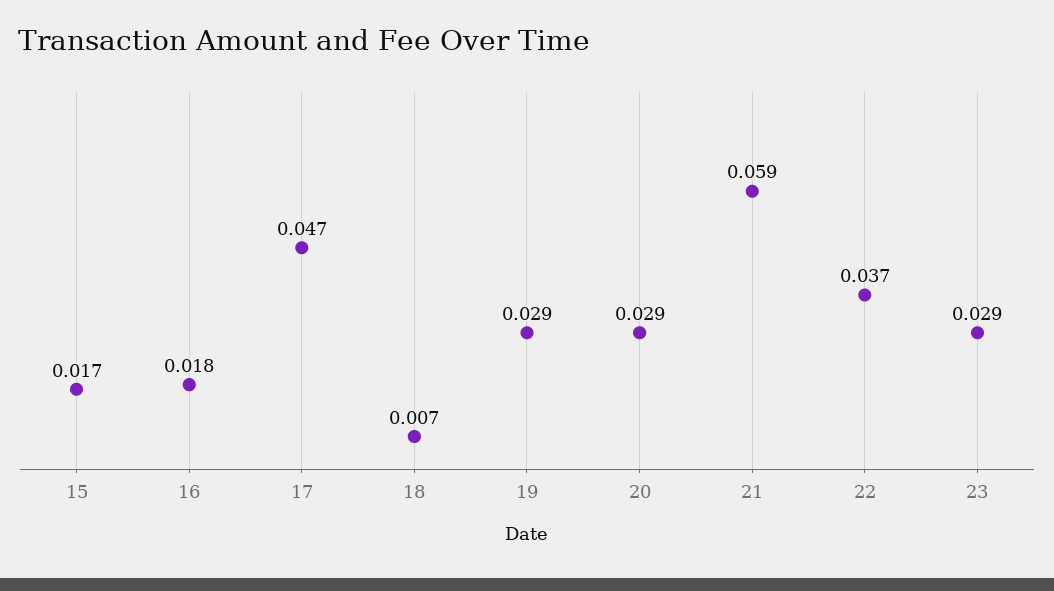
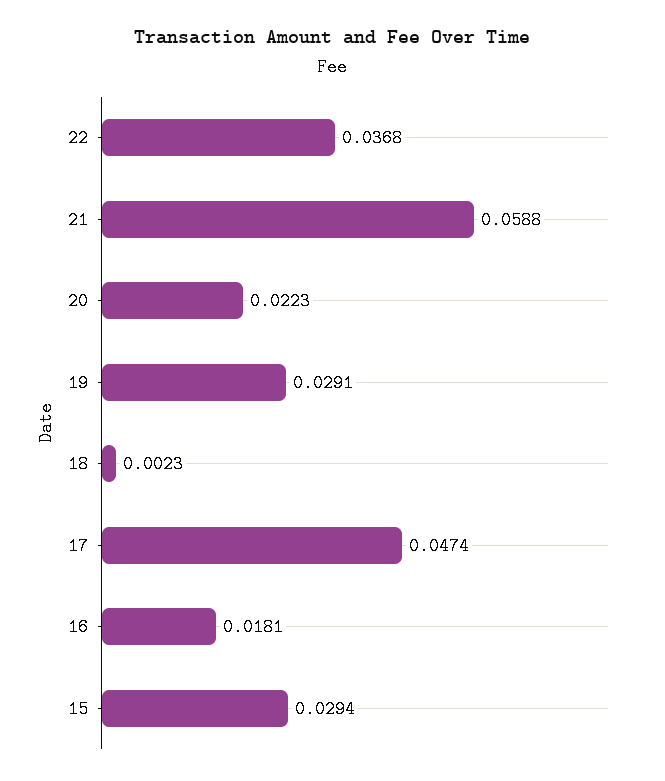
15: 0.017 -> 0.0294
18: 0.007 -> 0.0023
20: 0.029 -> 0.0223
23: 0.029 -> none

